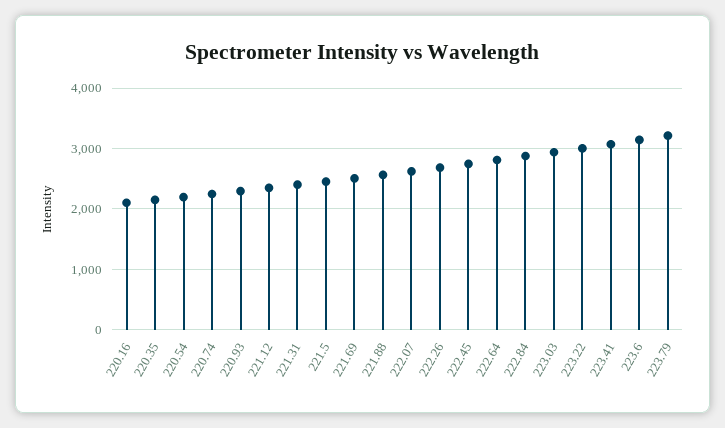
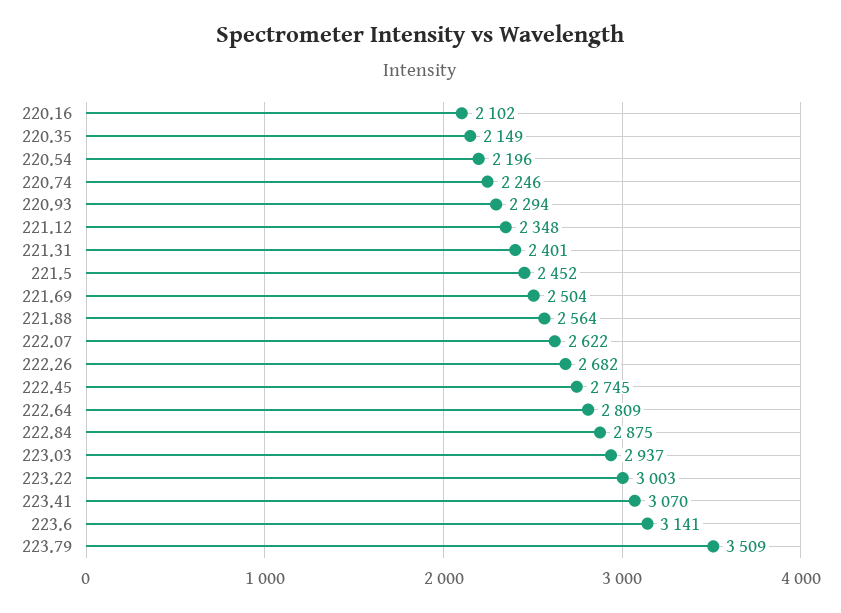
223.79: 3200 -> 3509

